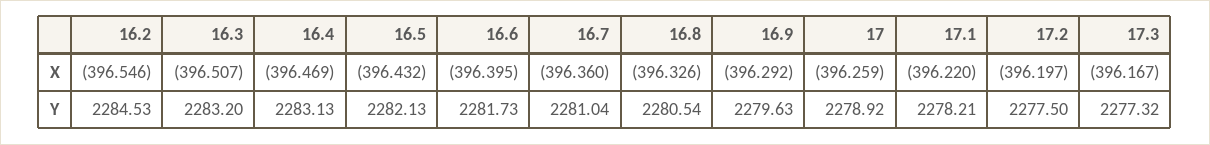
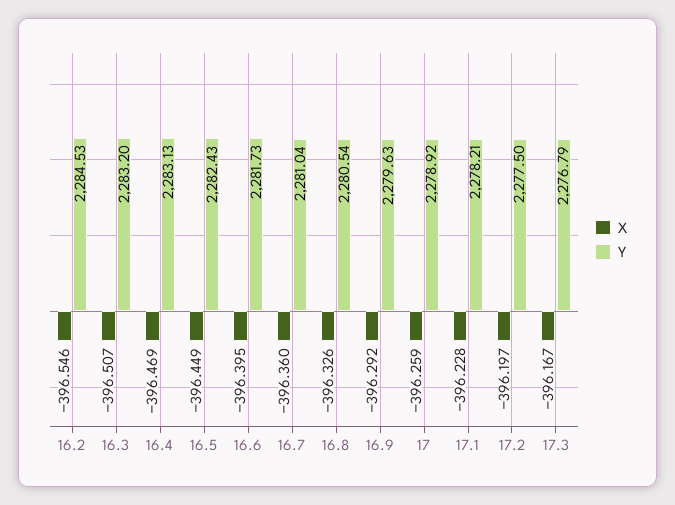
X, 16.5: -396.432 -> -396.449
X, 17.1: -396.22 -> -396.228
Y, 16.5: 2282.13 -> 2282.43
Y, 17.3: 2277.32 -> 2276.79

